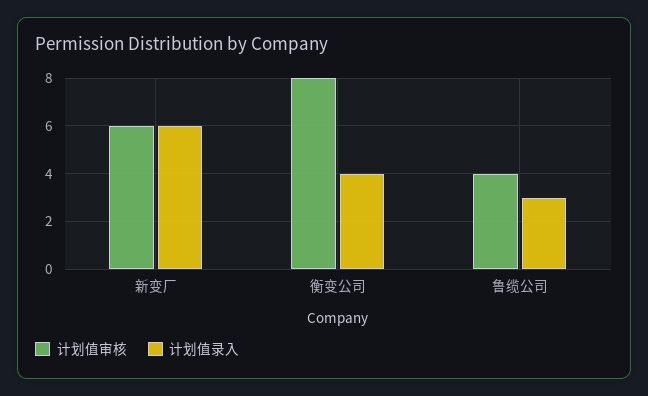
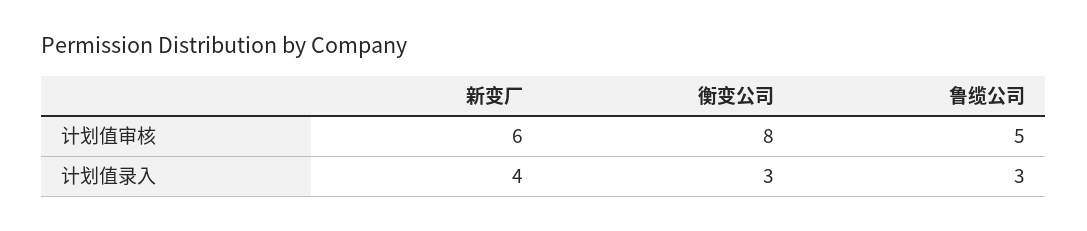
计划值录入, 新变厂: 6 -> 4
计划值录入, 衡变公司: 4 -> 3
计划值审核, 鲁缆公司: 4 -> 5

